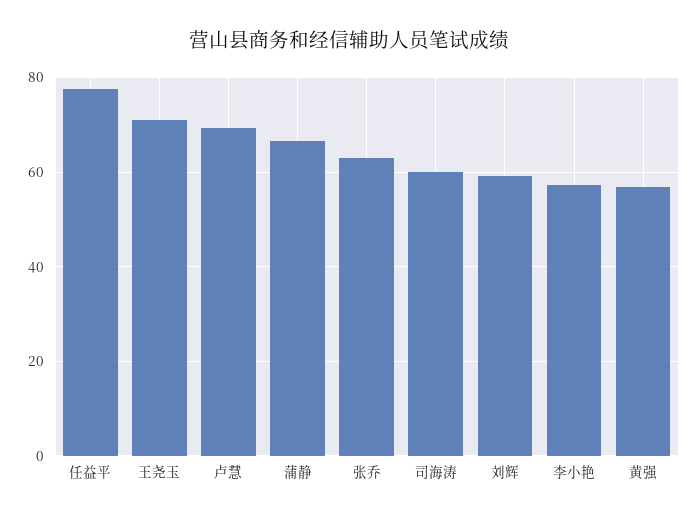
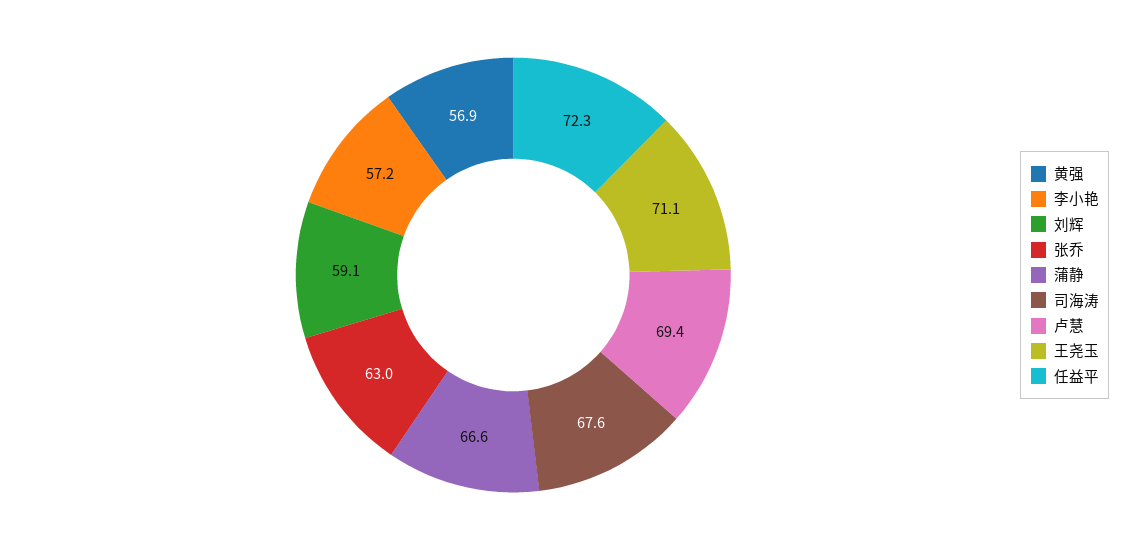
任益平: 78 -> 72.3
司海涛: 60 -> 67.6

